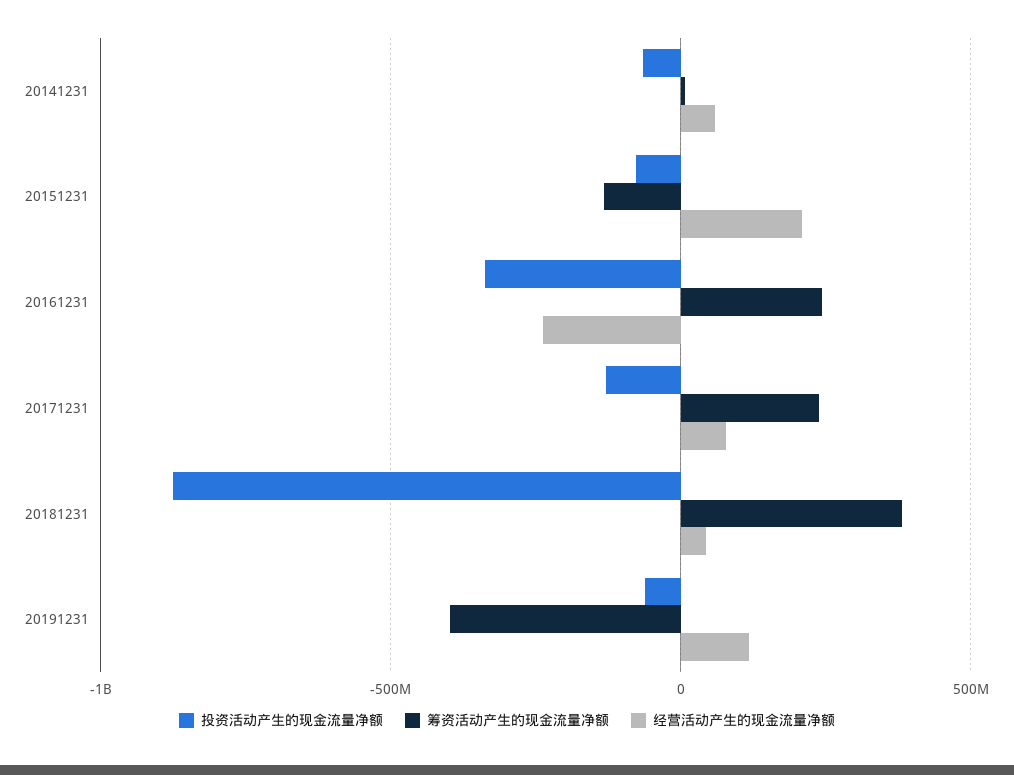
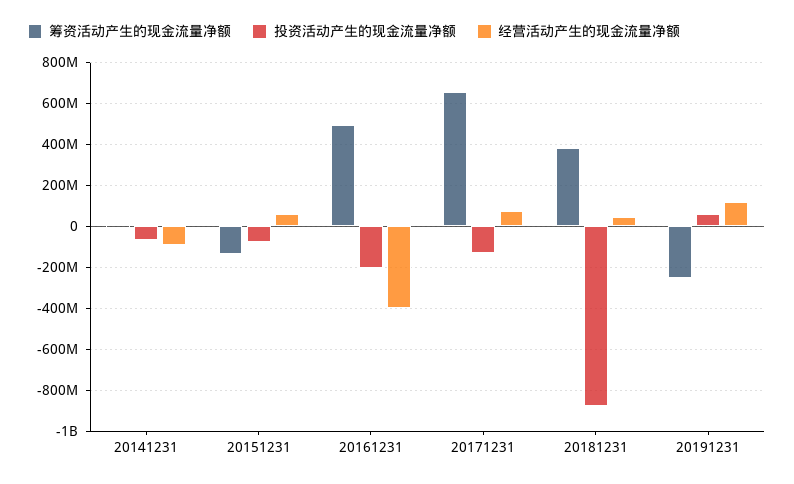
经营活动产生的现金流量净额, 20141231: 50000000 -> -100000000
经营活动产生的现金流量净额, 20151231: 200000000 -> 50000000
投资活动产生的现金流量净额, 20161231: -350000000 -> -200000000
筹资活动产生的现金流量净额, 20161231: 250000000 -> 500000000
经营活动产生的现金流量净额, 20161231: -250000000 -> -400000000
筹资活动产生的现金流量净额, 20171231: 250000000 -> 650000000
投资活动产生的现金流量净额, 20191231: -50000000 -> 50000000
筹资活动产生的现金流量净额, 20191231: -400000000 -> -250000000

